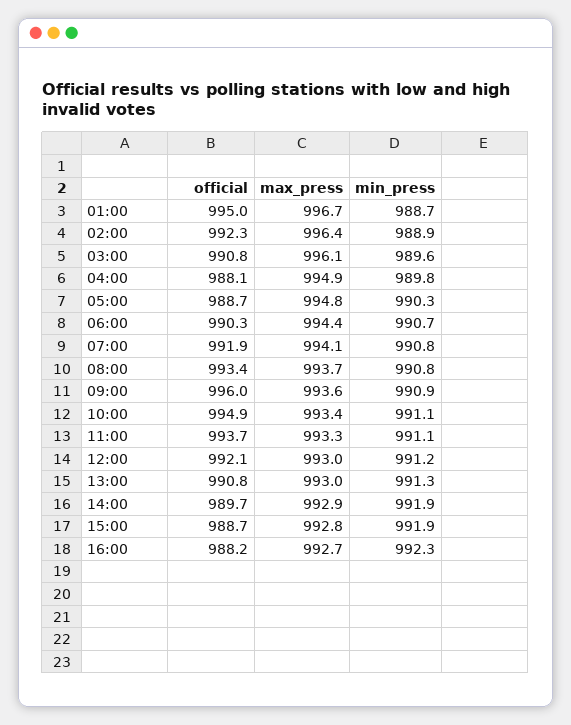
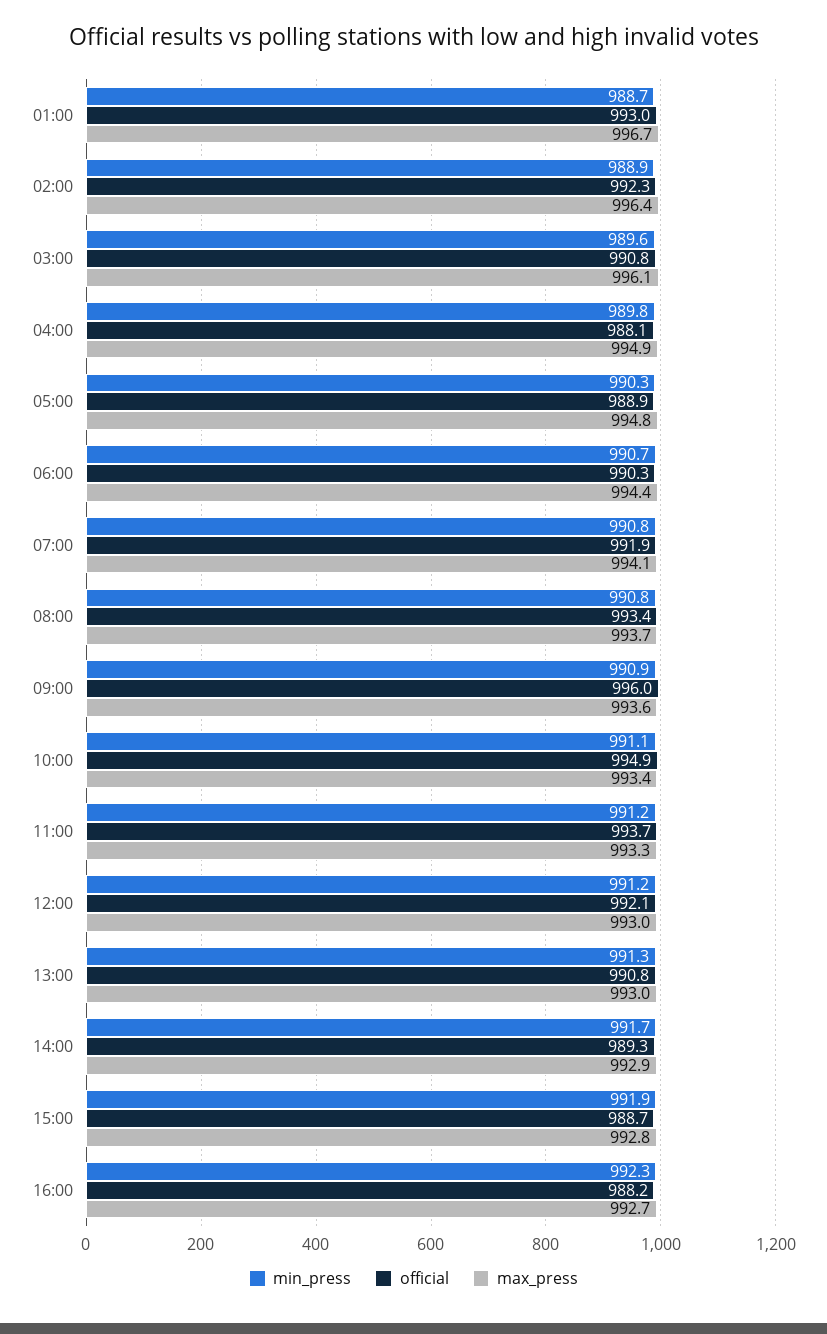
official, 01:00: 995 -> 993
official, 05:00: 988.7 -> 988.9
min_press, 11:00: 991.1 -> 991.2
official, 14:00: 989.7 -> 989.3
min_press, 14:00: 991.9 -> 991.7

